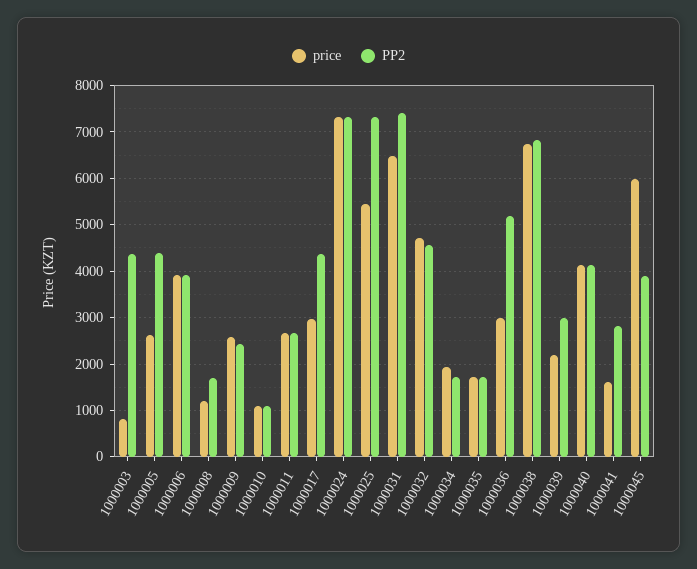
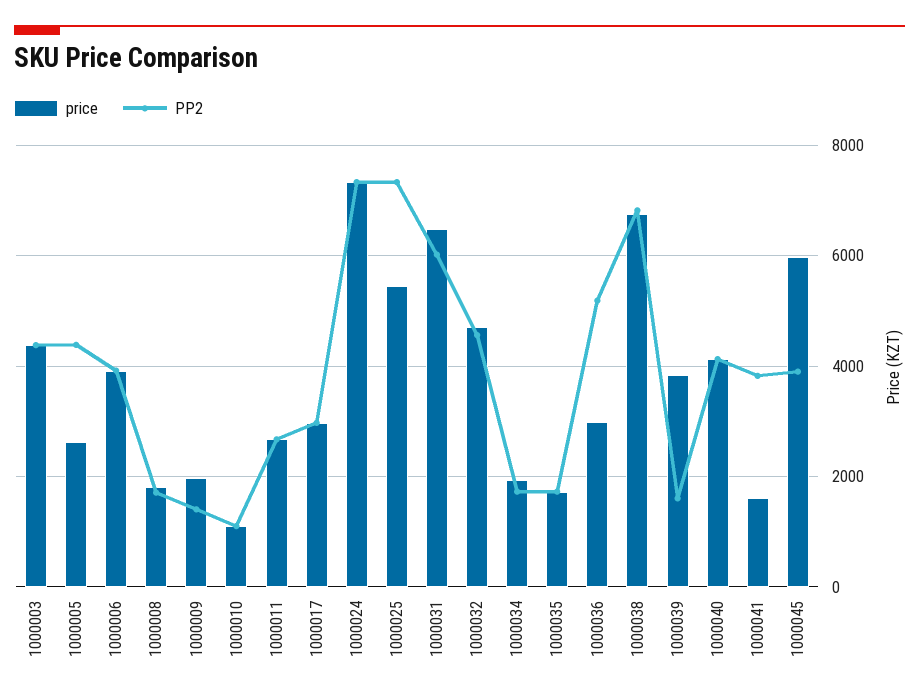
price, 1000003: 800 -> 4400
price, 1000008: 1200 -> 1800
price, 1000009: 2600 -> 2000
PP2, 1000009: 2400 -> 1400
PP2, 1000017: 4400 -> 3000
PP2, 1000031: 7400 -> 6000
price, 1000039: 2200 -> 3800
PP2, 1000039: 3000 -> 1600
PP2, 1000041: 2800 -> 3800

